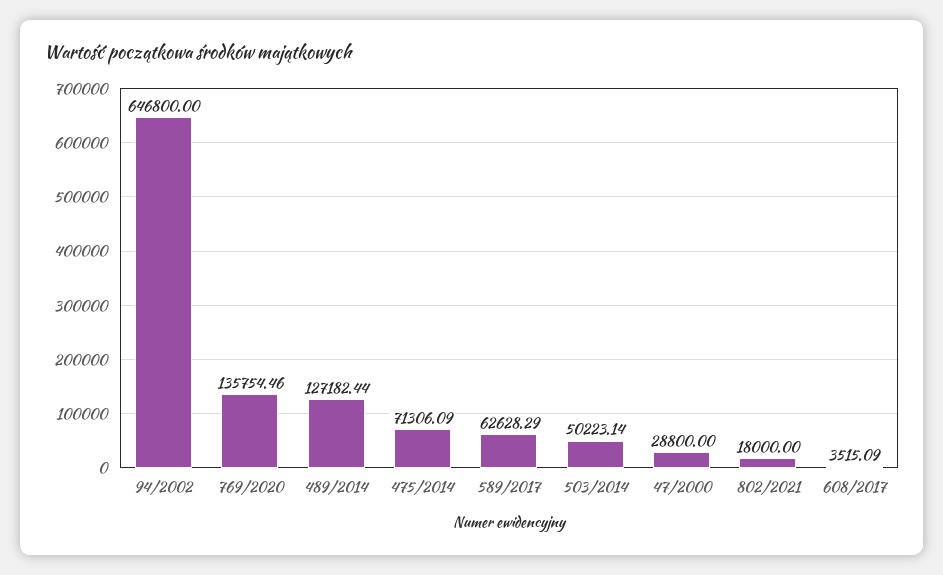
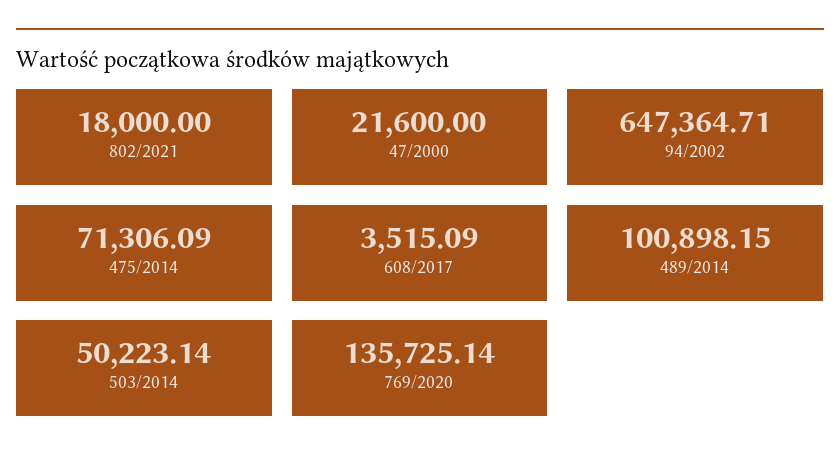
94/2002: 646800 -> 647364.71
769/2020: 135754.46 -> 135725.14
489/2014: 127182.44 -> 100898.15
589/2017: 62628.29 -> none
47/2000: 28800 -> 21600

